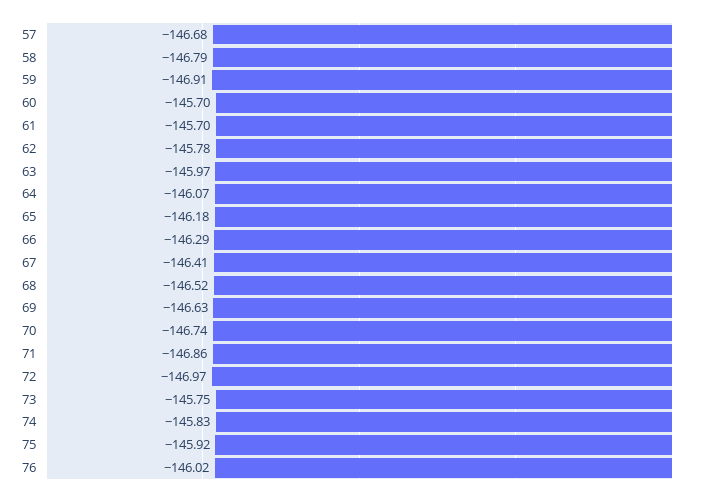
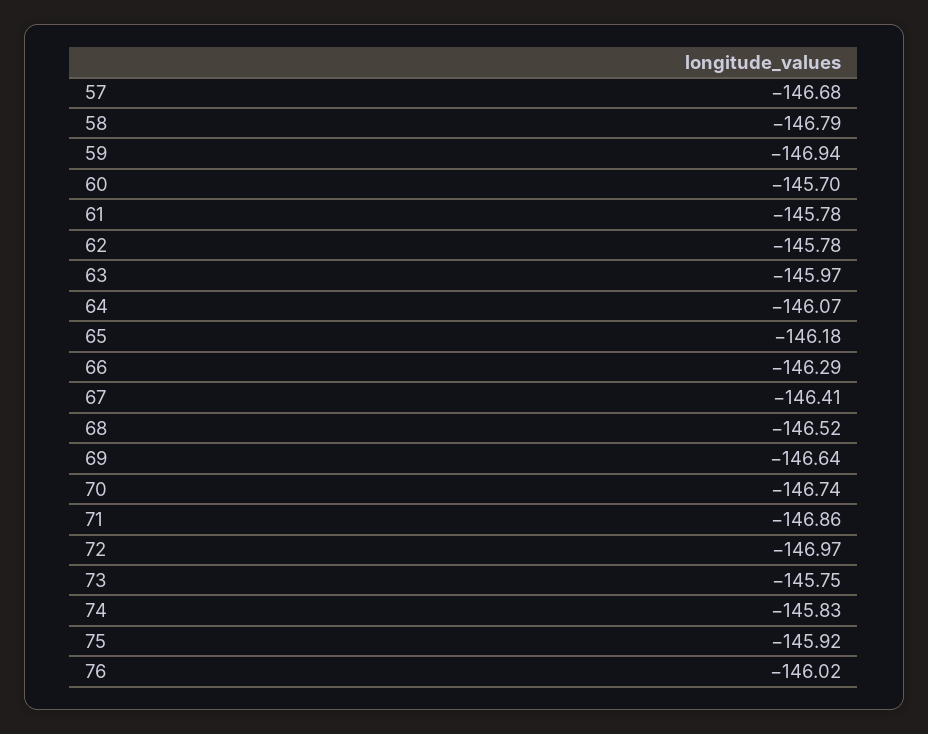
59: -146.91 -> -146.94
61: -145.7 -> -145.78
69: -146.63 -> -146.64

